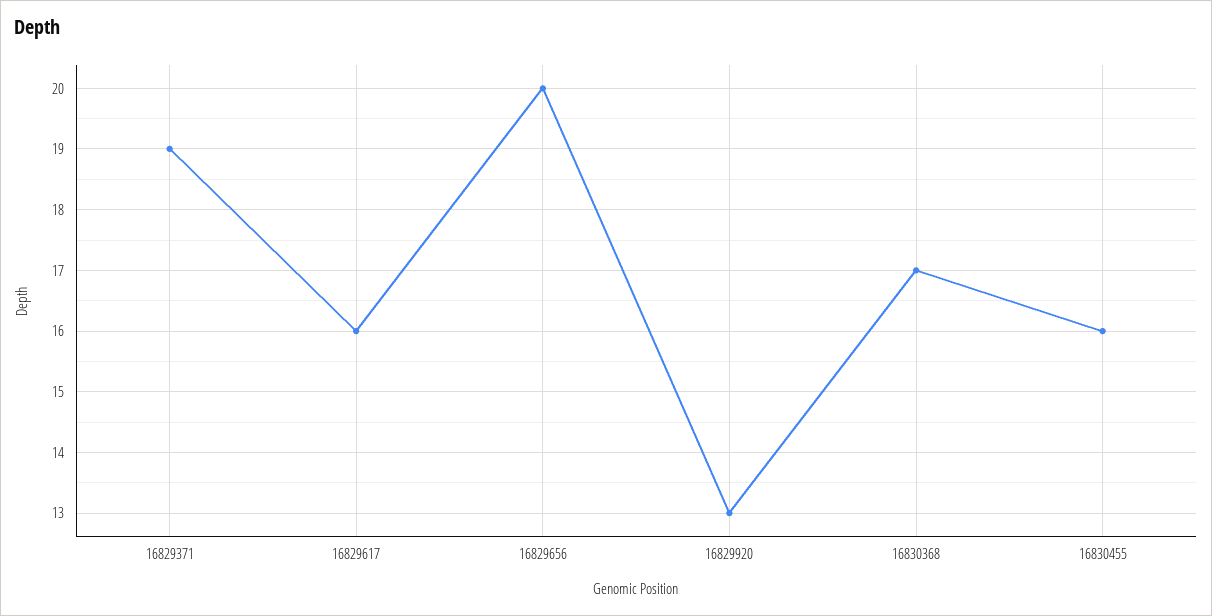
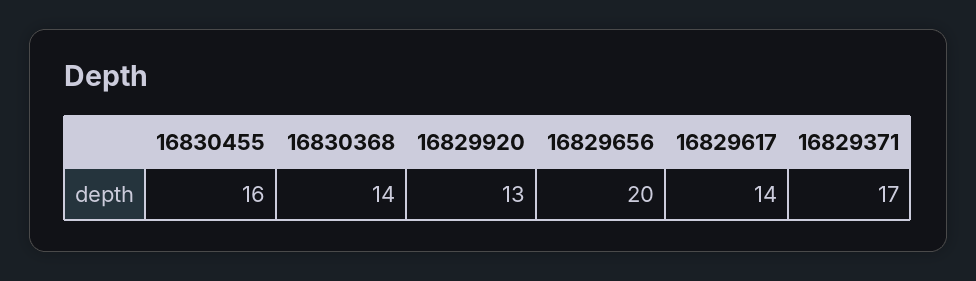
16829371: 19 -> 17
16829617: 16 -> 14
16830368: 17 -> 14

